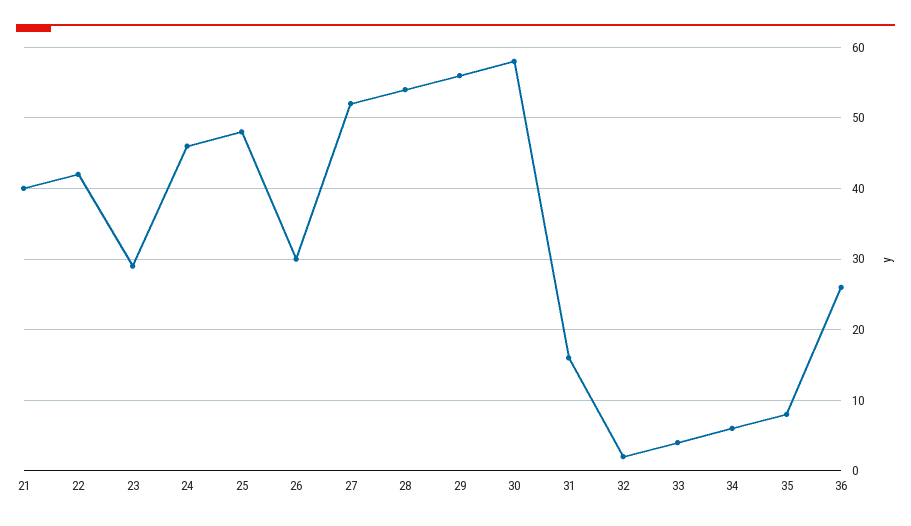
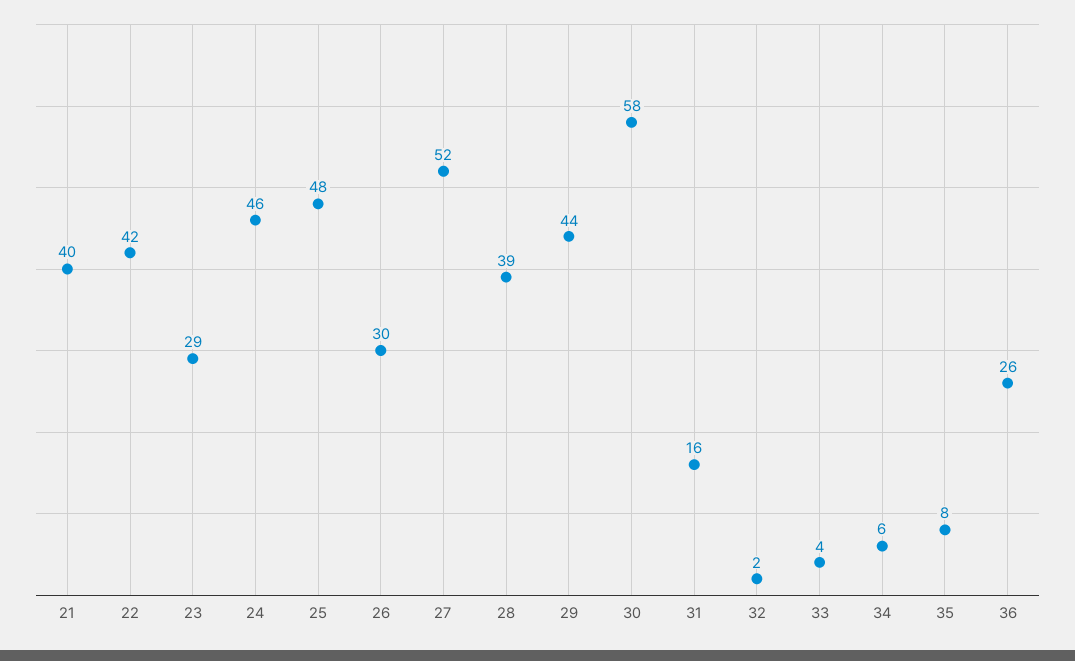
28: 54 -> 39
29: 56 -> 44

